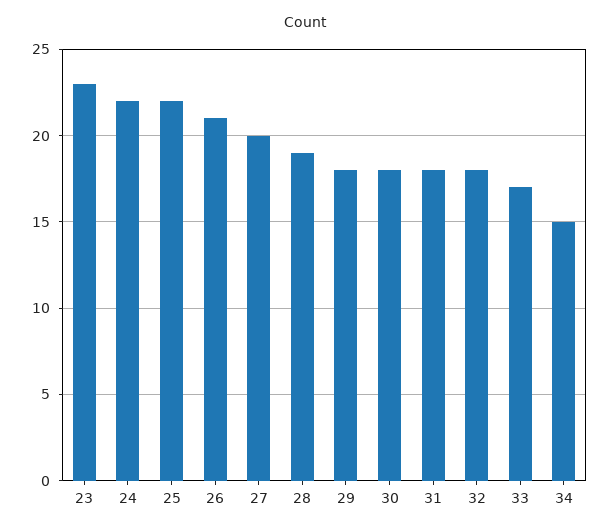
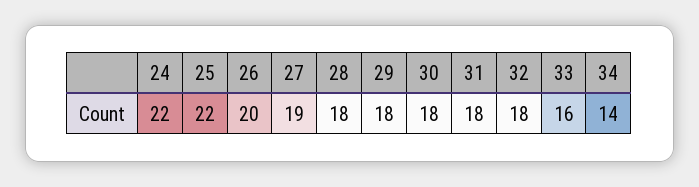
23: 23 -> none
26: 21 -> 20
27: 20 -> 19
28: 19 -> 18
33: 17 -> 16
34: 15 -> 14

